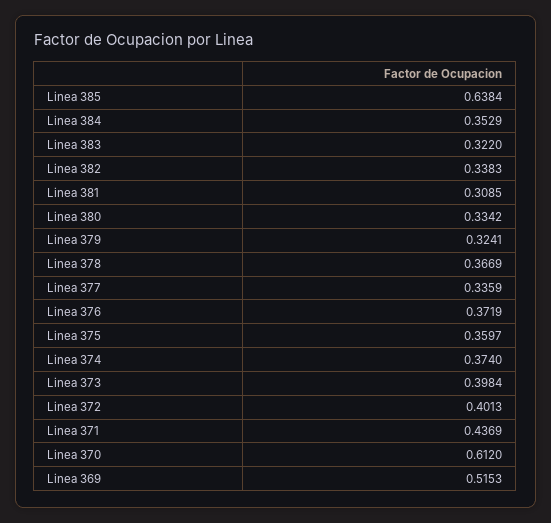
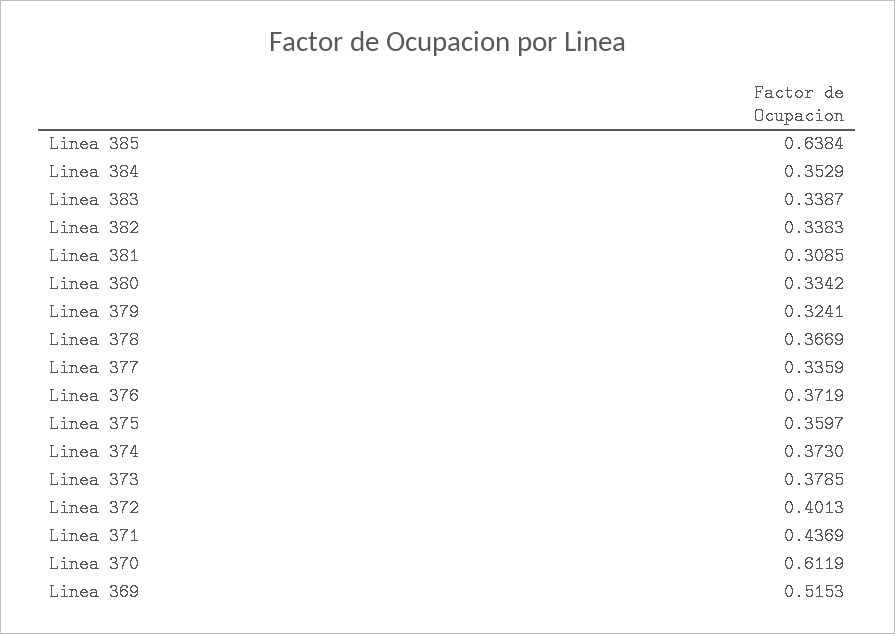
Linea 383: 0.322 -> 0.3387
Linea 374: 0.374 -> 0.373
Linea 373: 0.3984 -> 0.3785
Linea 370: 0.612 -> 0.6119

